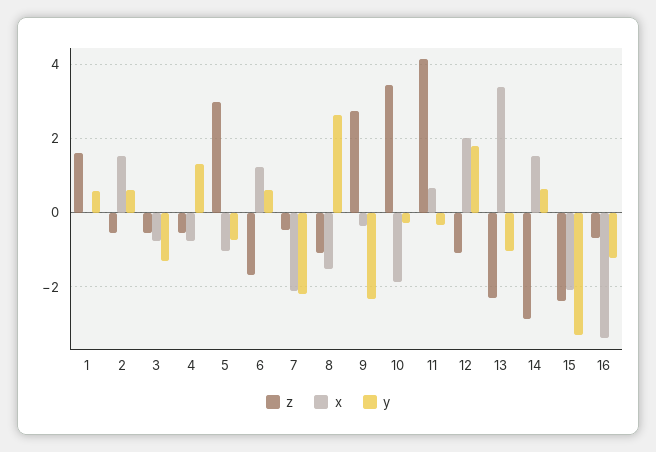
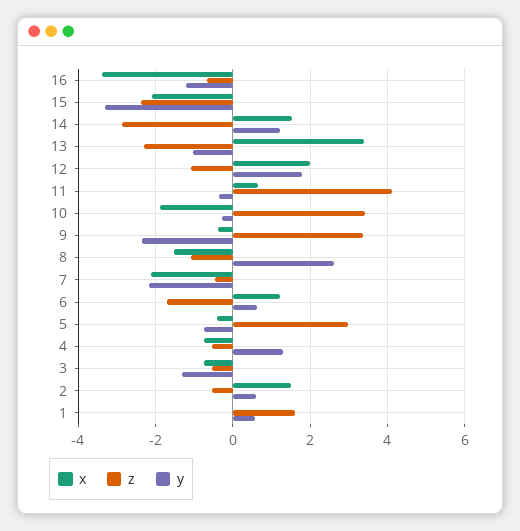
x, 5: -1 -> -0.4
z, 9: 2.8 -> 3.4
y, 14: 0.6 -> 1.2

